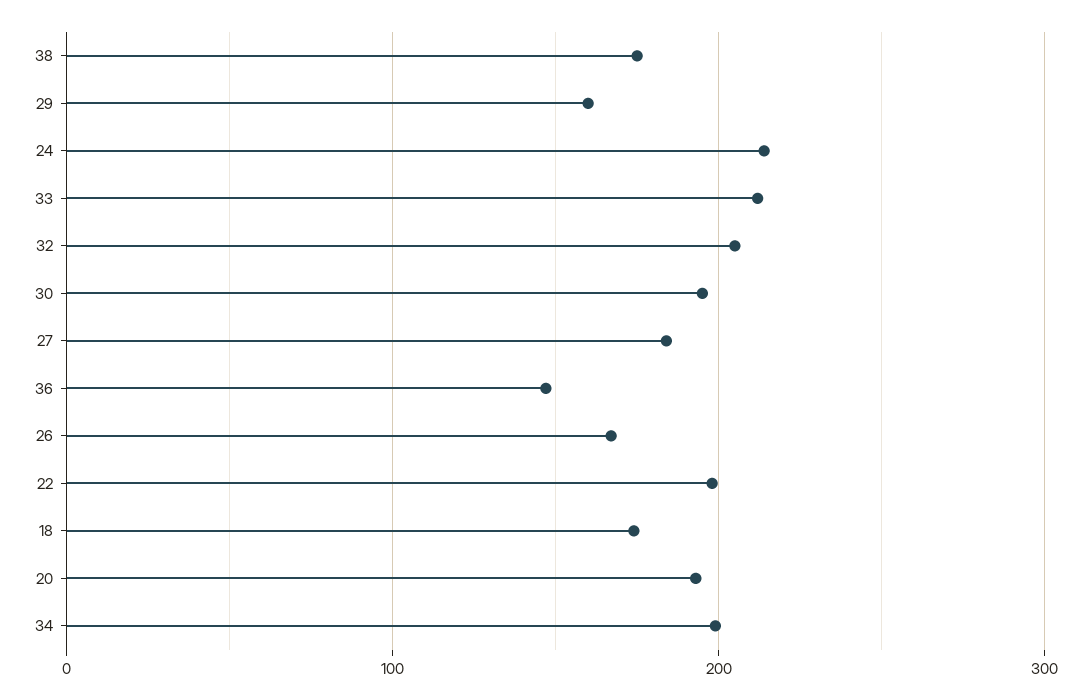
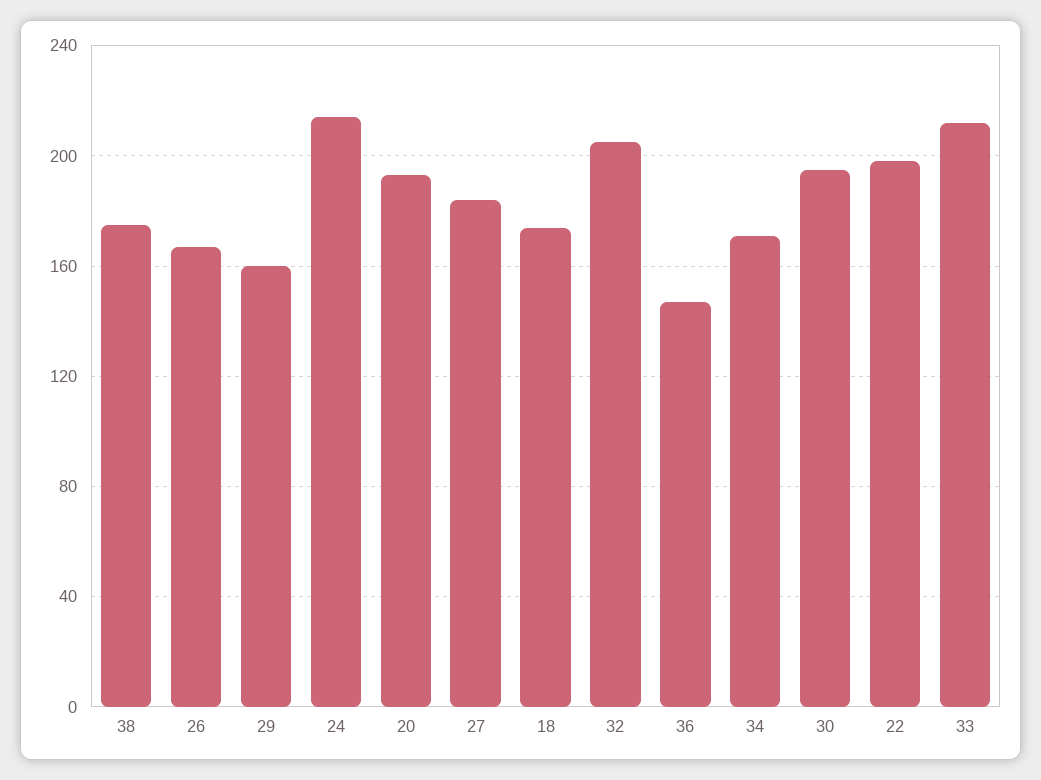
34: 200 -> 170

